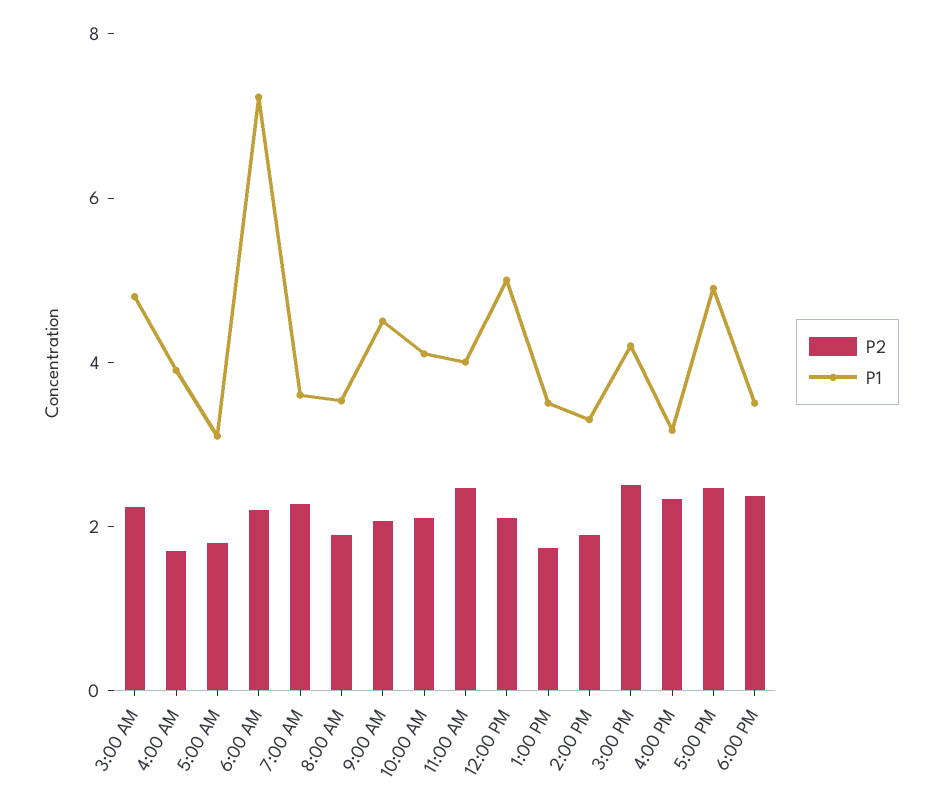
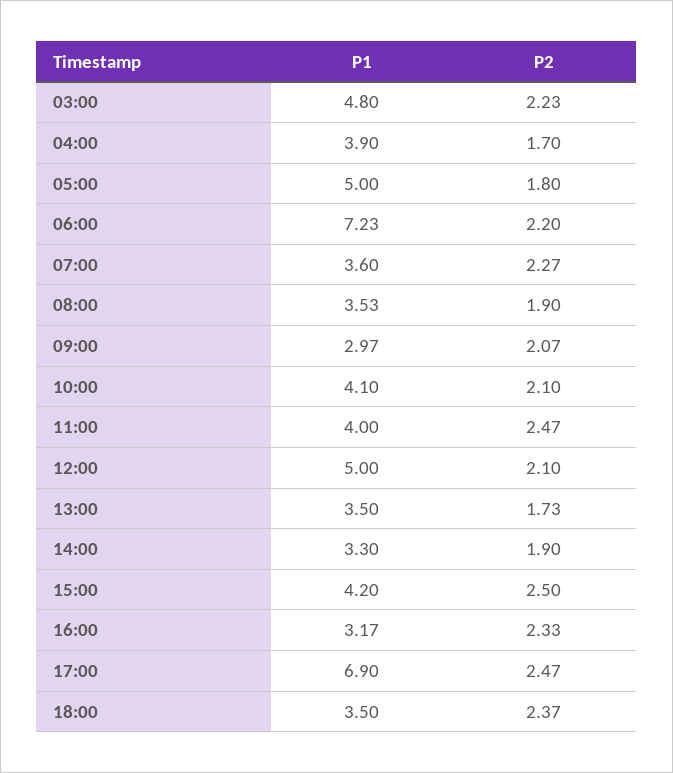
P1, 5:00 AM: 3 -> 5
P1, 9:00 AM: 4.5 -> 2.97
P1, 5:00 PM: 5 -> 6.9

